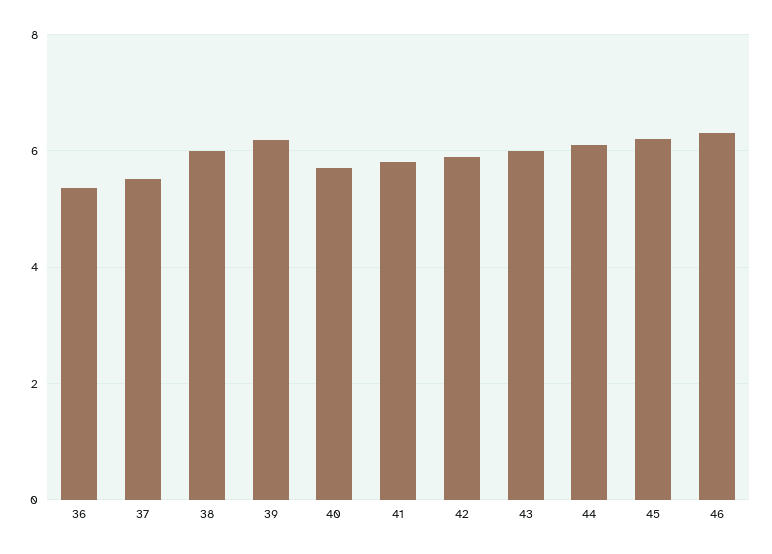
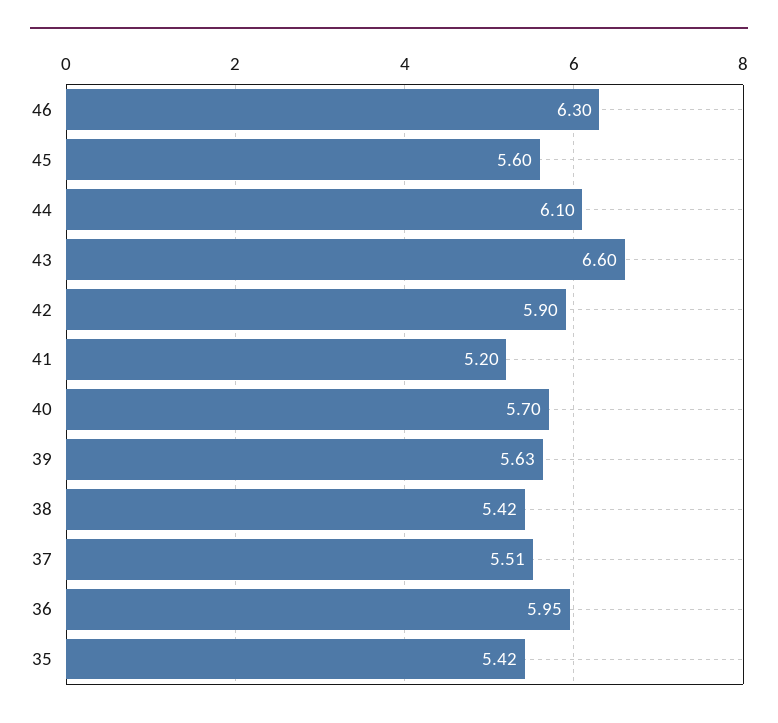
36: 5.4 -> 5.95
38: 6 -> 5.42
39: 6.2 -> 5.63
41: 5.8 -> 5.2
43: 6 -> 6.6
45: 6.2 -> 5.6
35: none -> 5.42

